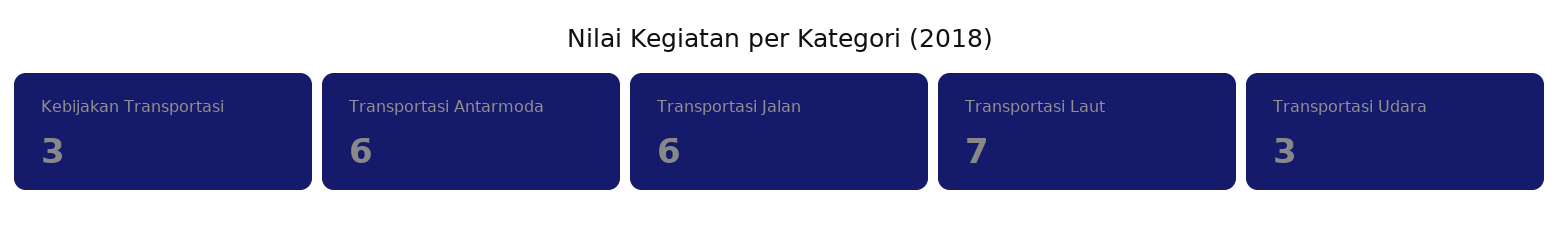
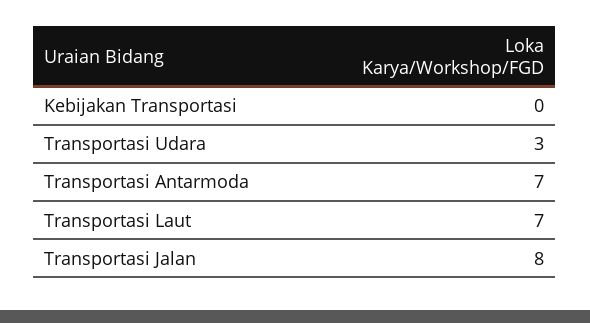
Kebijakan Transportasi: 3 -> 0
Transportasi Antarmoda: 6 -> 7
Transportasi Jalan: 6 -> 8

